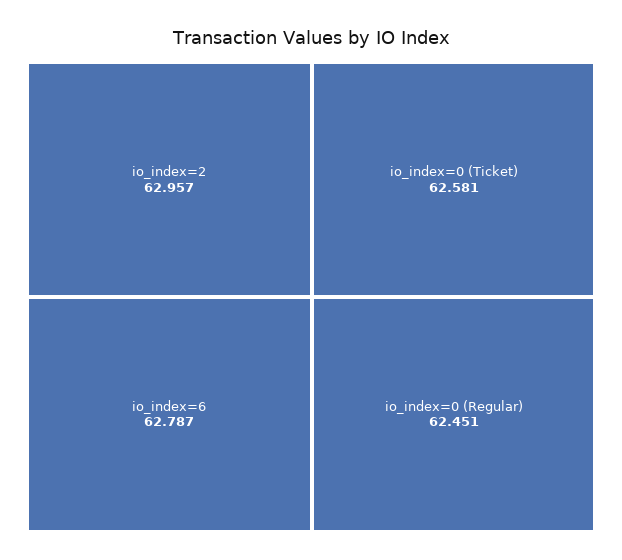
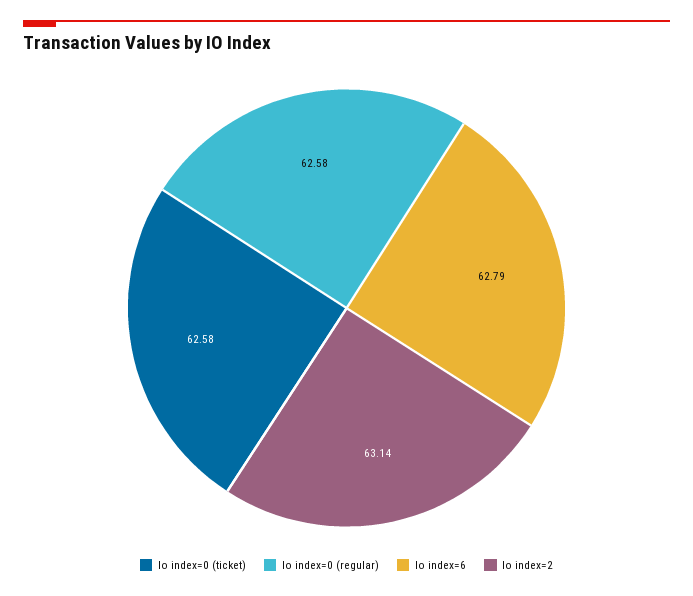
io_index=2: 62.957 -> 63.14
io_index=0 (Regular): 62.451 -> 62.58

